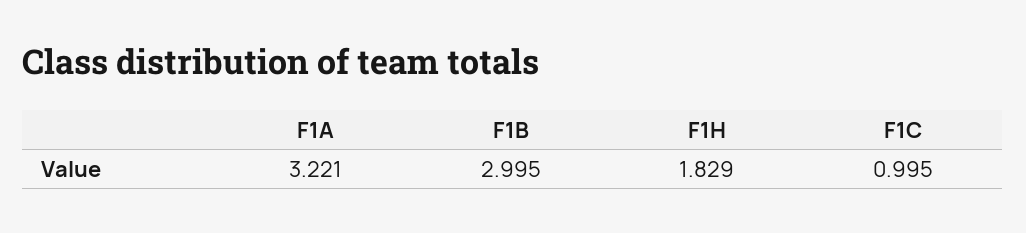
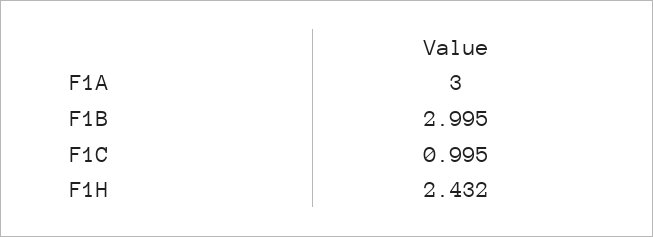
F1A: 3.221 -> 3
F1H: 1.829 -> 2.432

